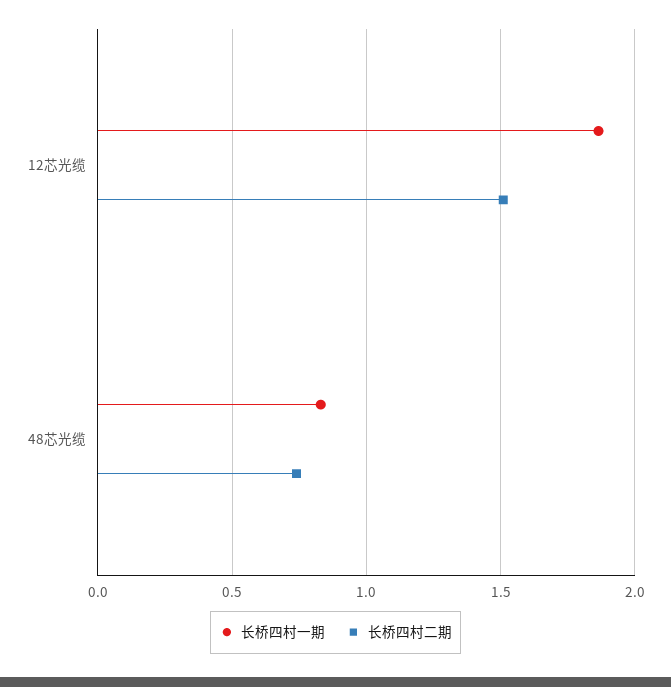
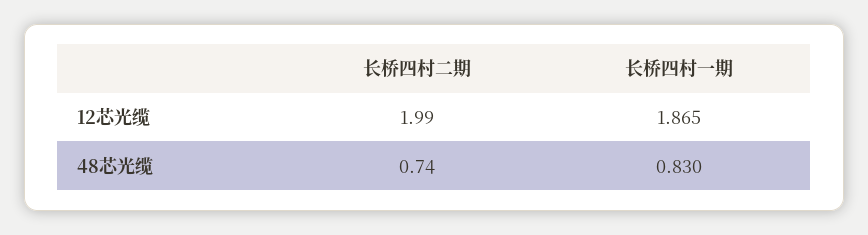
长桥四村二期, 12芯光缆: 1.5 -> 1.99

